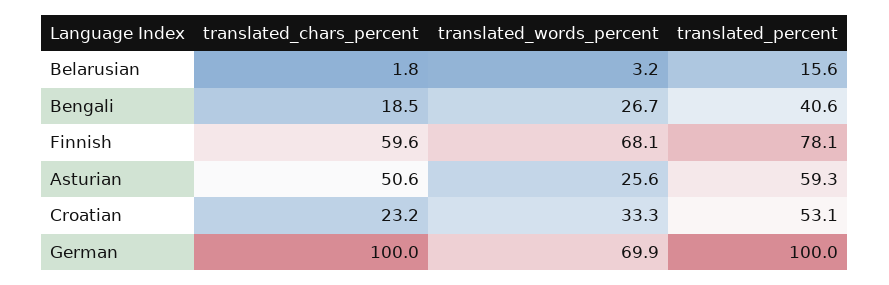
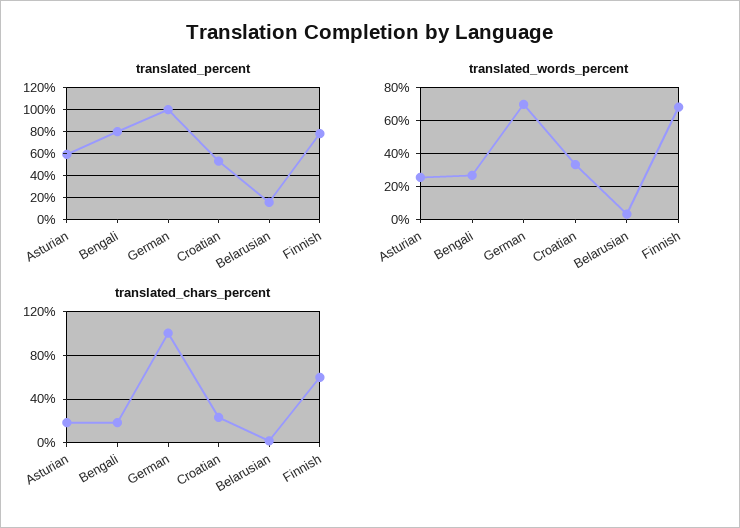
translated_percent, Bengali: 40.6 -> 80
translated_chars_percent, Asturian: 50.6 -> 20

